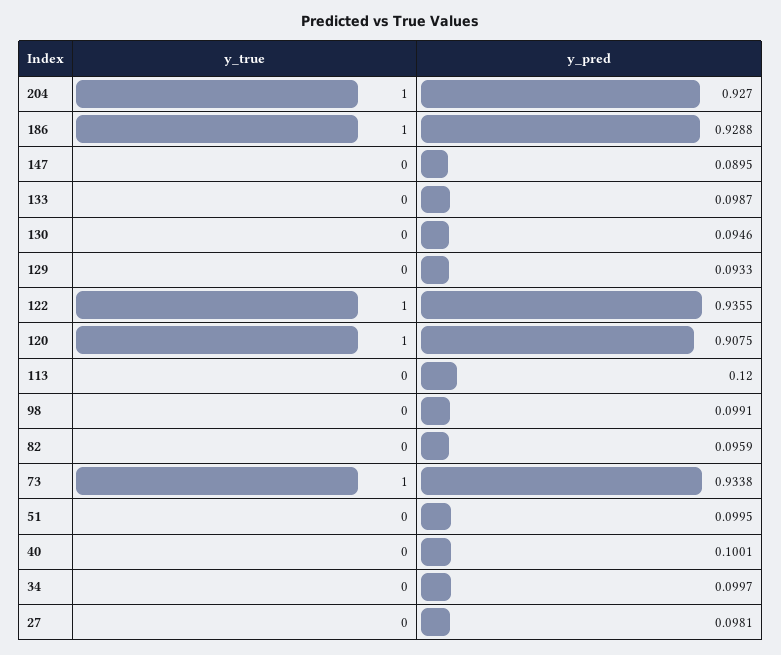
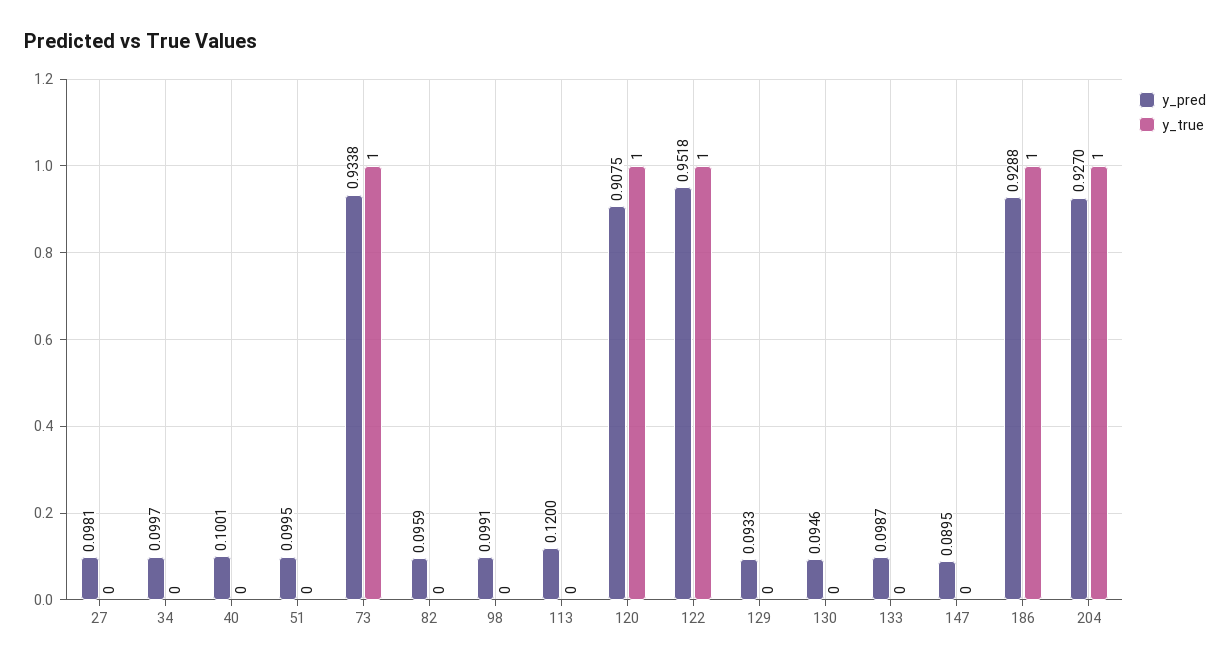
y_pred, 122: 0.9355 -> 0.9518

